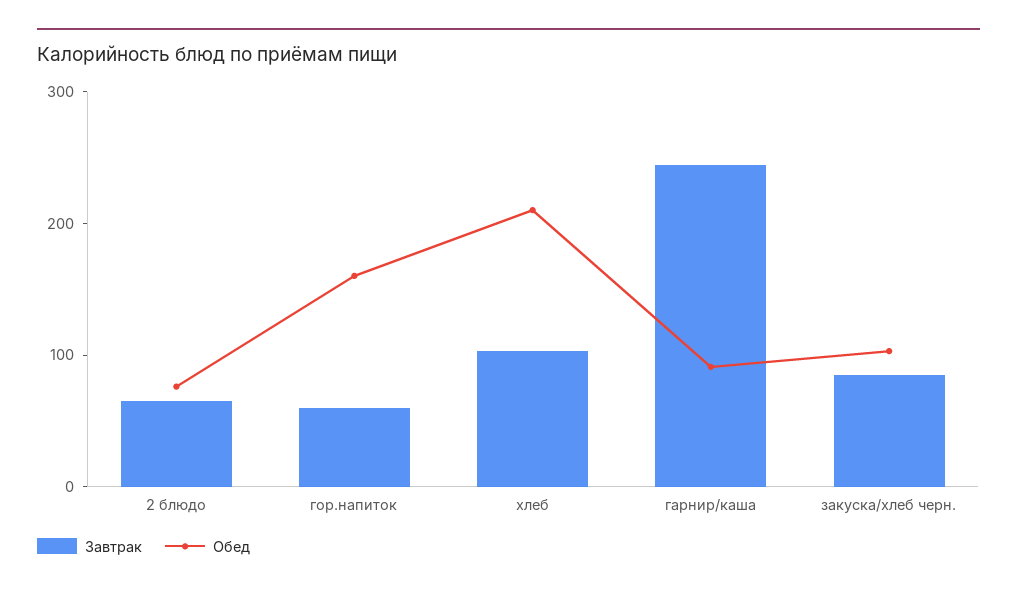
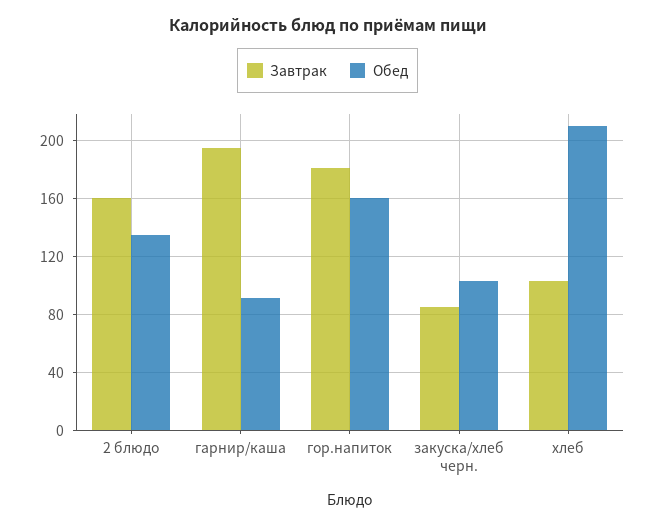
Завтрак, 2 блюдо: 60 -> 160
Обед, 2 блюдо: 80 -> 135
Завтрак, гор.напиток: 60 -> 180
Завтрак, гарнир/каша: 240 -> 195

